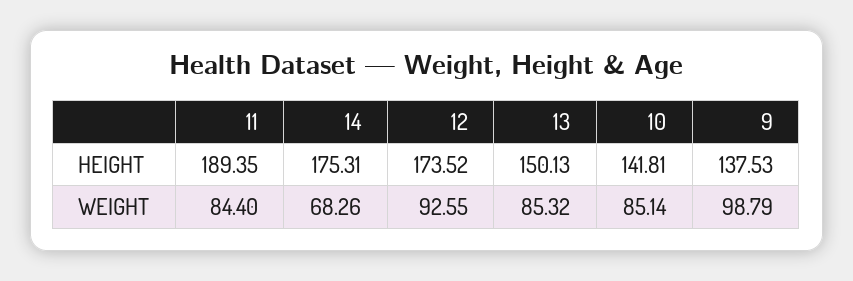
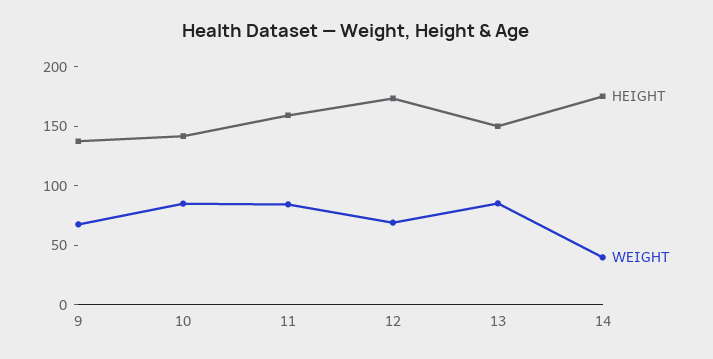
HEIGHT, 11: 189.35 -> 160
WEIGHT, 14: 68.26 -> 40
WEIGHT, 12: 92.55 -> 70
WEIGHT, 9: 98.79 -> 70

